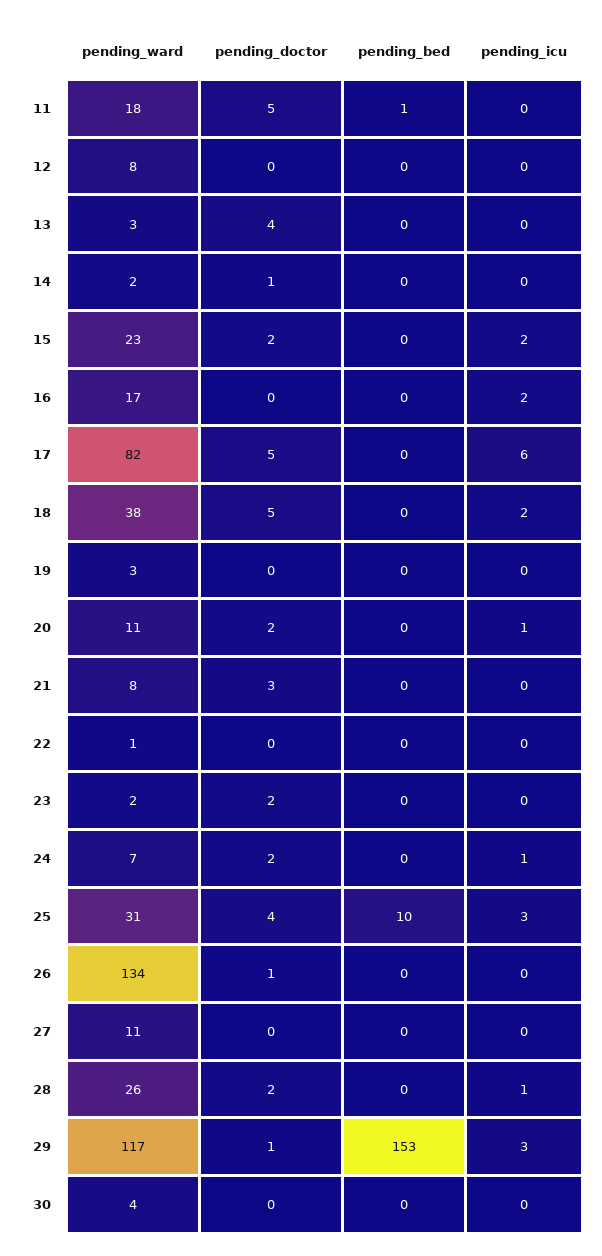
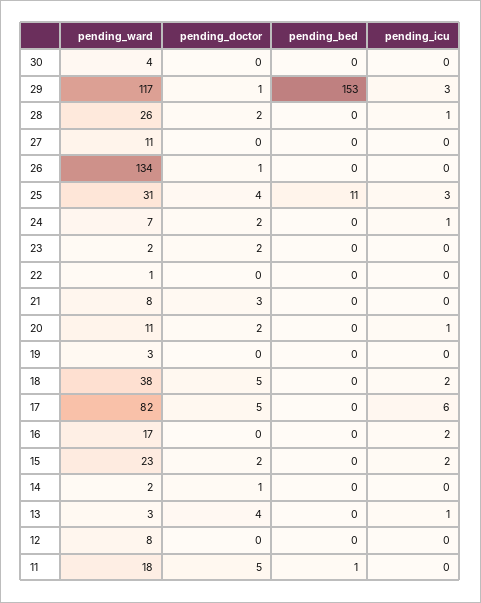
pending_icu, 13: 0 -> 1
pending_bed, 25: 10 -> 11

